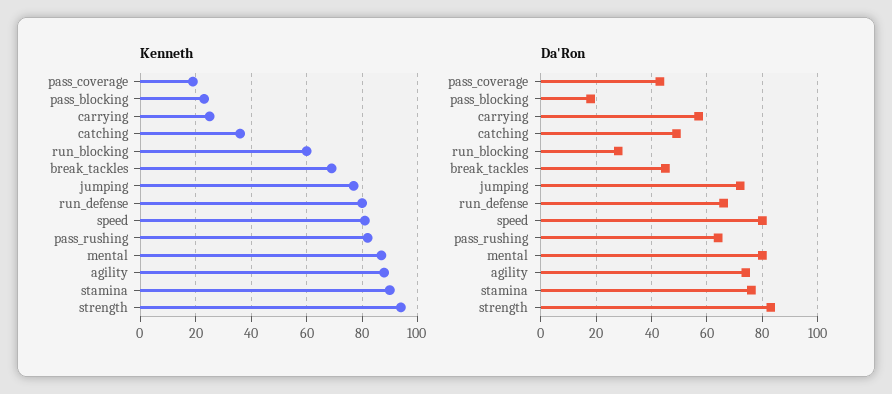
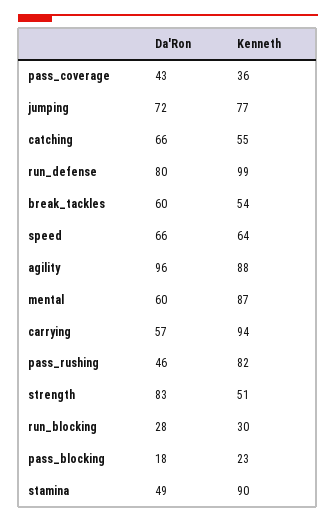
Kenneth, pass_coverage: 20 -> 36
Kenneth, carrying: 25 -> 94
Kenneth, catching: 35 -> 55
Kenneth, run_blocking: 60 -> 30
Kenneth, break_tackles: 70 -> 54
Kenneth, run_defense: 80 -> 99
Kenneth, speed: 80 -> 64
Kenneth, strength: 95 -> 51
Da'Ron, catching: 50 -> 66
Da'Ron, break_tackles: 45 -> 60
Da'Ron, run_defense: 65 -> 80
Da'Ron, speed: 80 -> 66
Da'Ron, pass_rushing: 65 -> 46
Da'Ron, mental: 80 -> 60
Da'Ron, agility: 75 -> 96
Da'Ron, stamina: 75 -> 49

